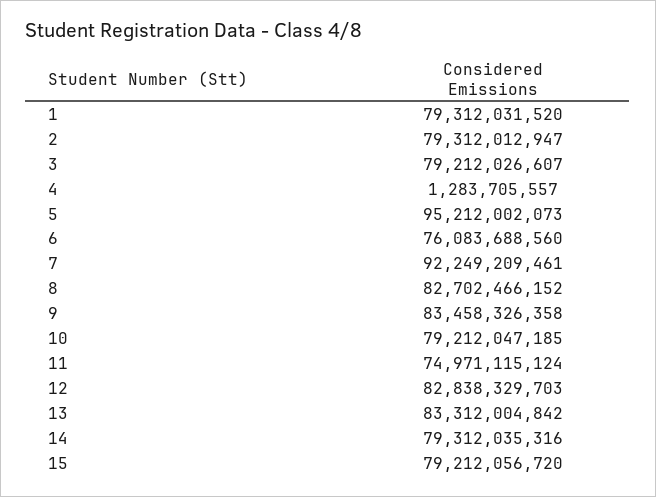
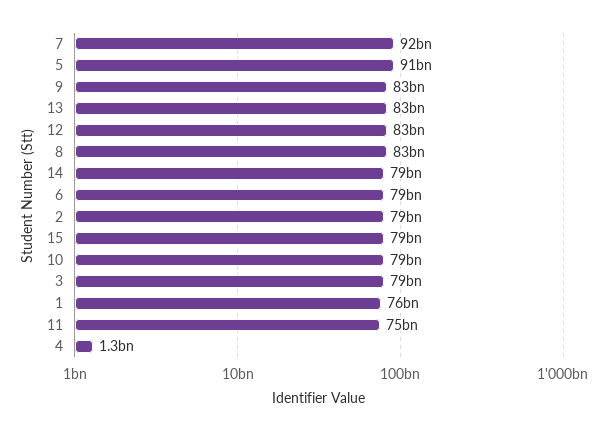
1: 79312031520 -> 76000000000
5: 95212002073 -> 91000000000
6: 76083688560 -> 79000000000

